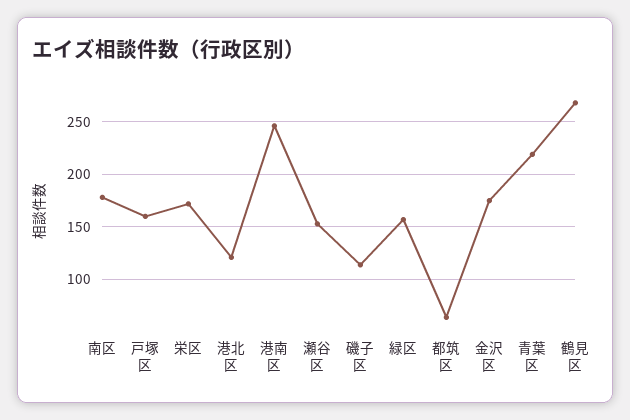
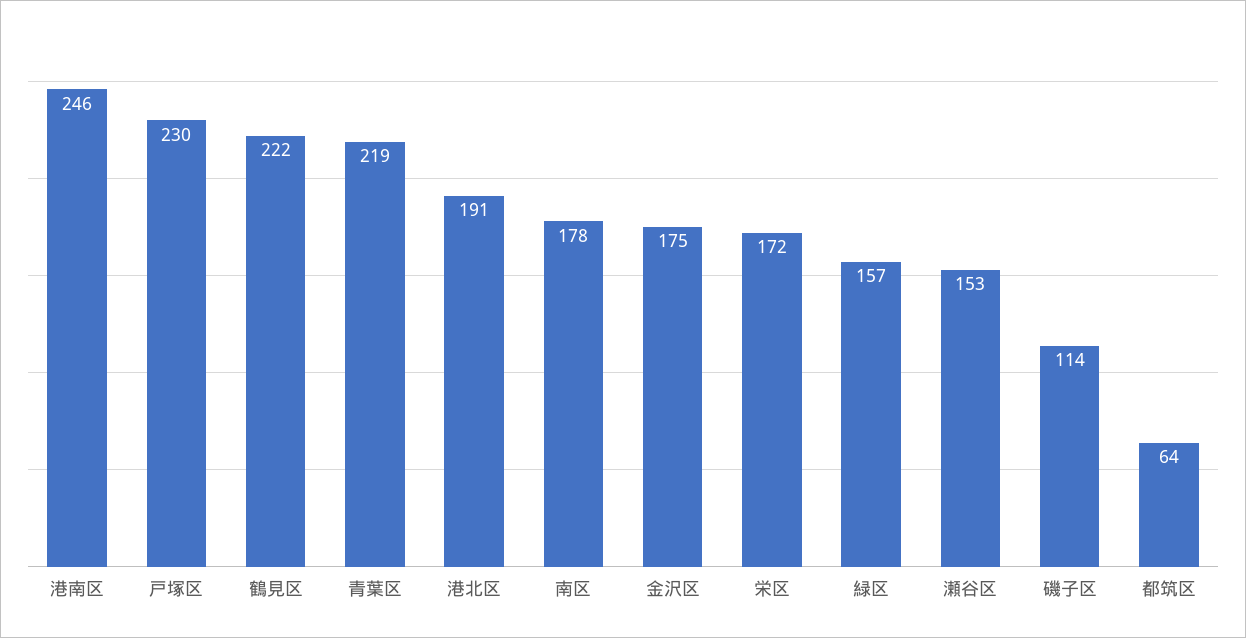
戸塚区: 160 -> 230
港北区: 120 -> 191
鶴見区: 270 -> 222

